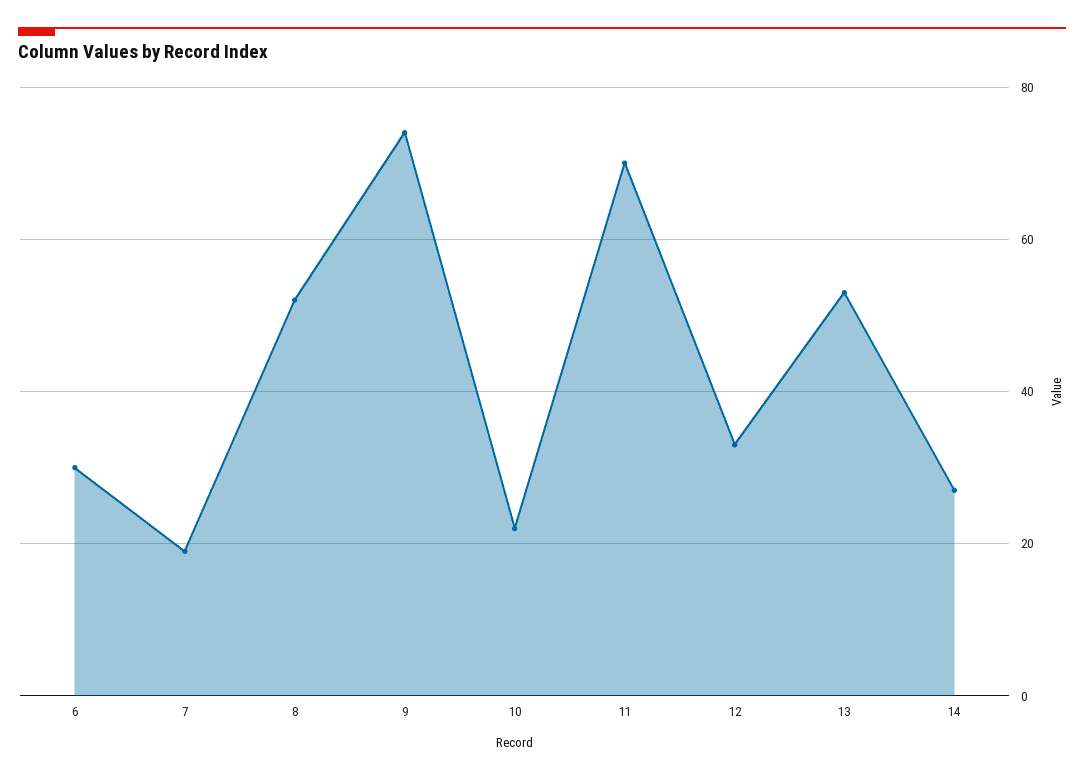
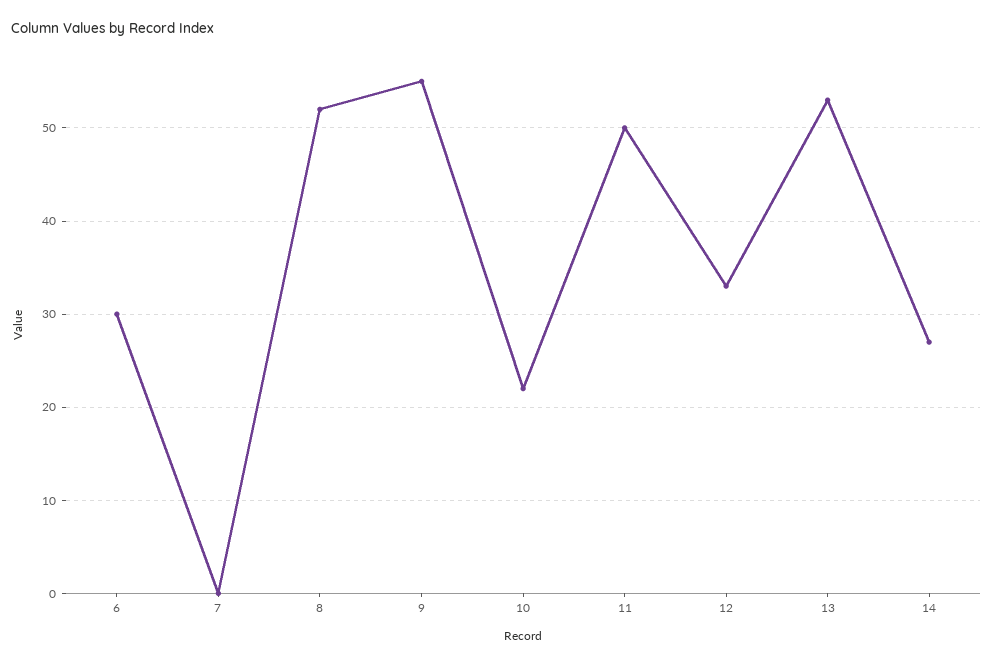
7: 20 -> 0
9: 75 -> 55
11: 70 -> 50

